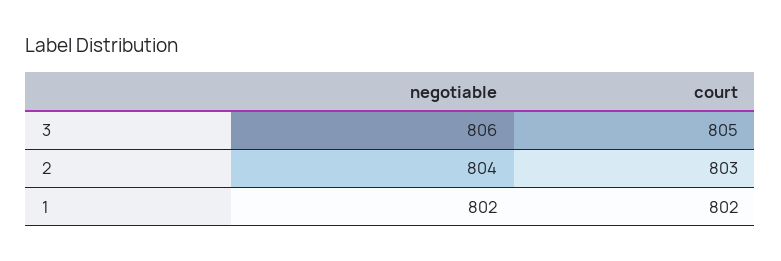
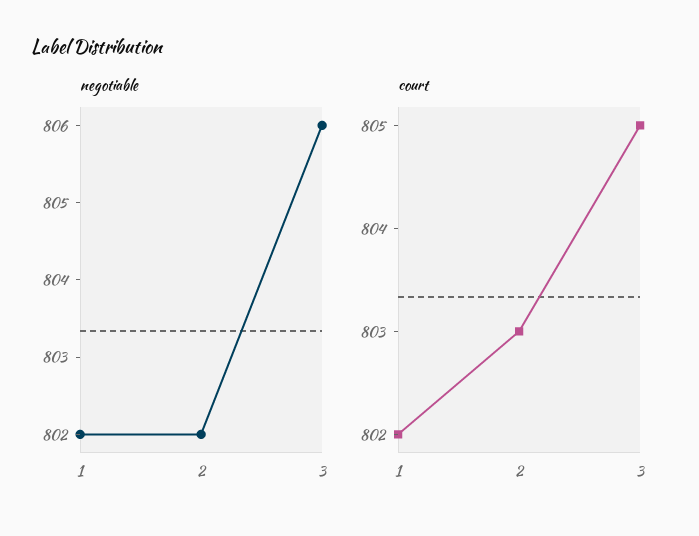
negotiable, 2: 804 -> 802

